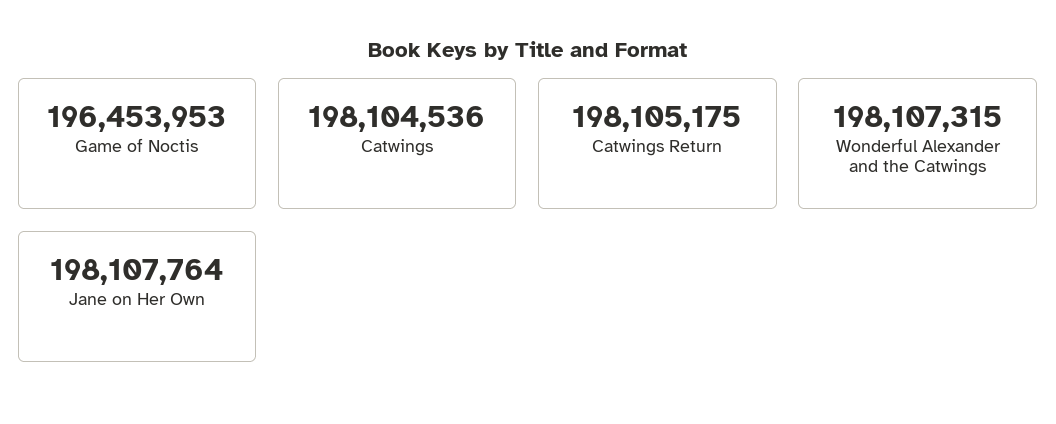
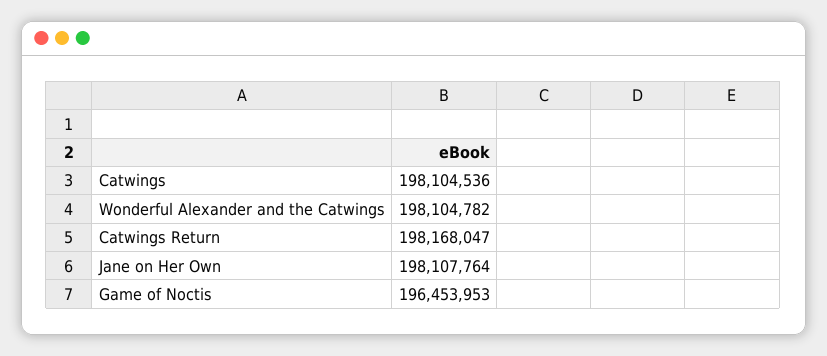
Catwings Return: 198105175 -> 198168047
Wonderful Alexander and the Catwings: 198107315 -> 198104782

